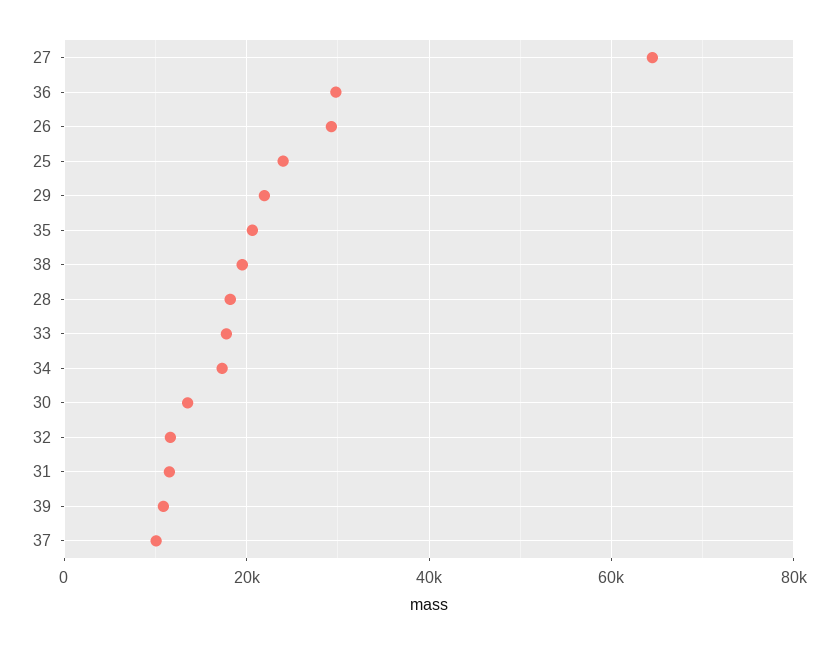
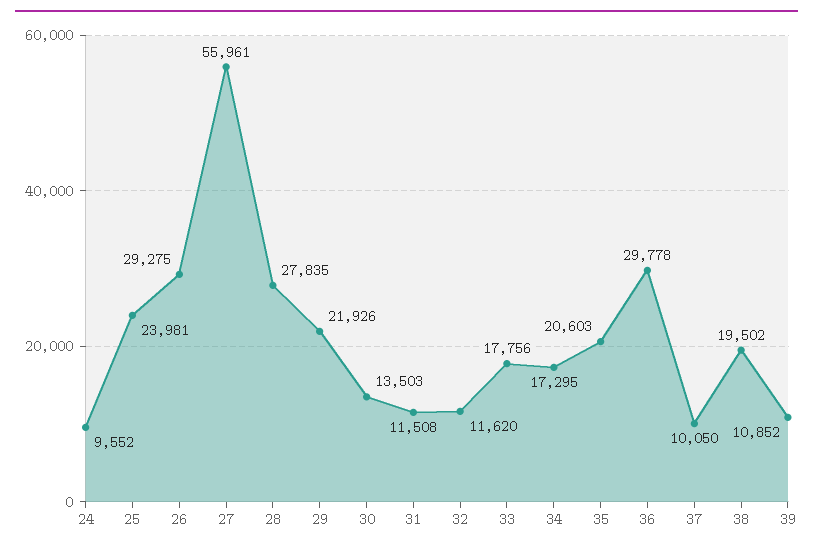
27: 64000 -> 55961
28: 18000 -> 27835
24: none -> 9552

